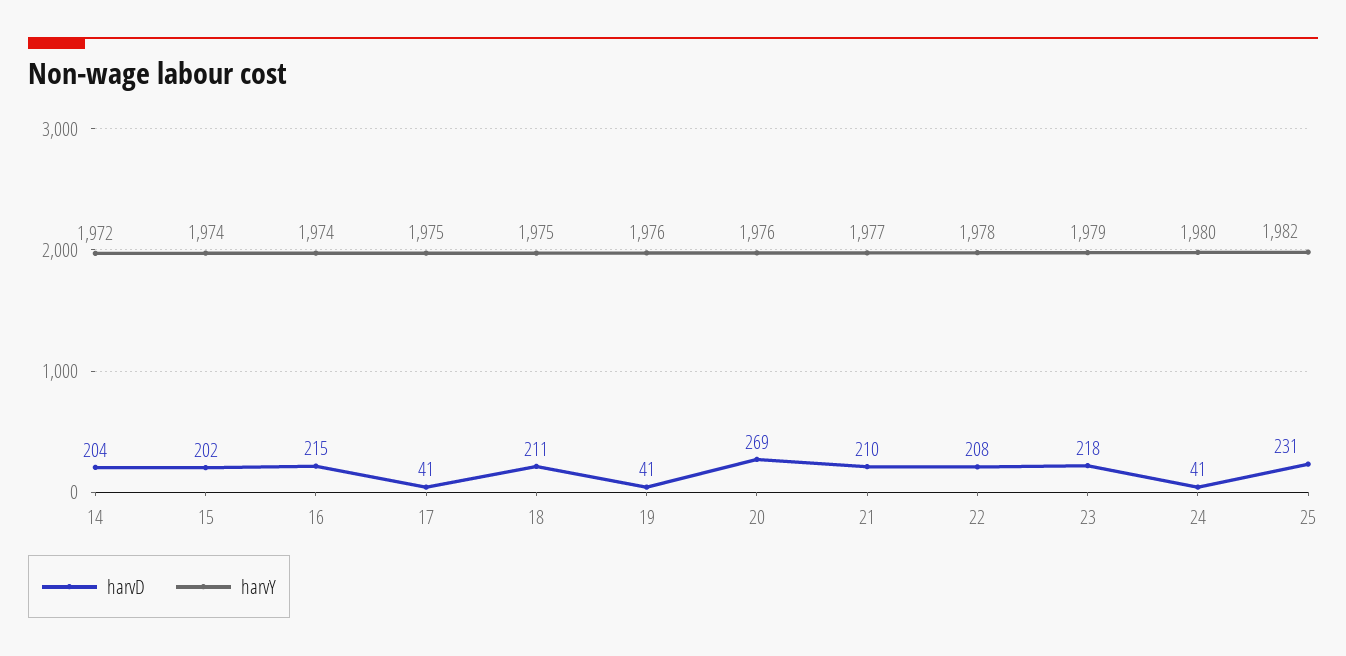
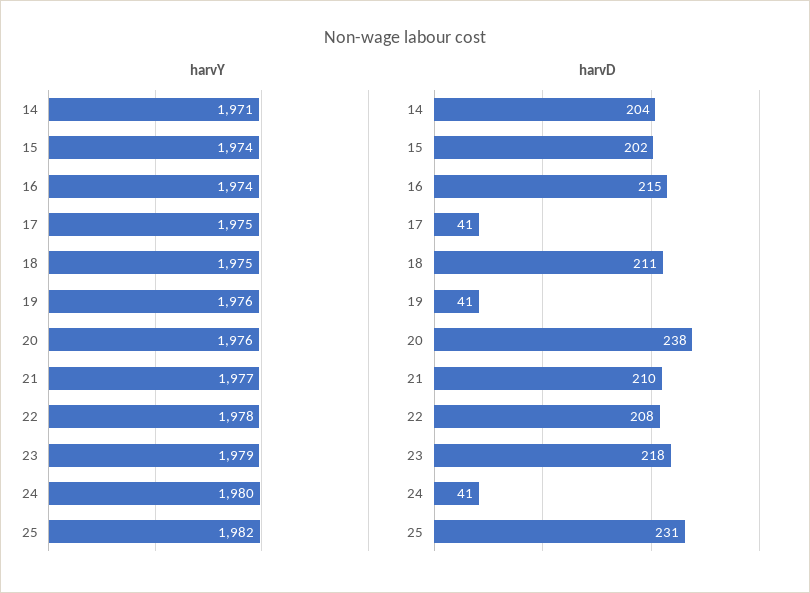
harvY, 14: 1972 -> 1971
harvD, 20: 269 -> 238

